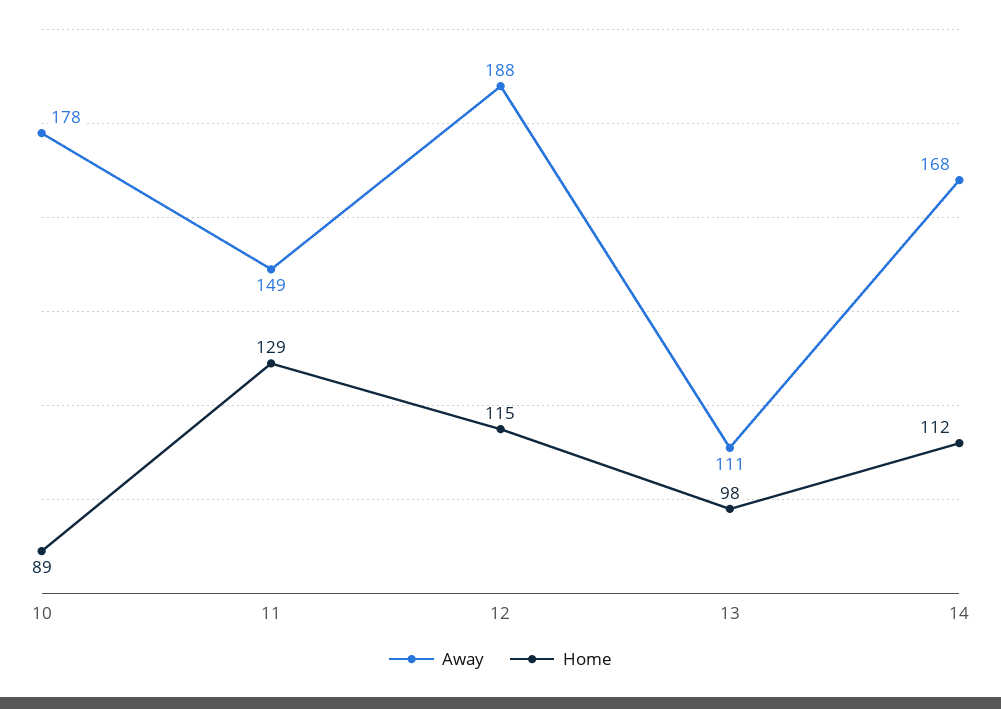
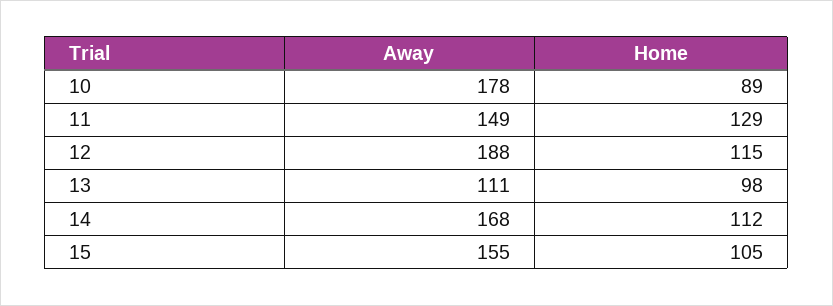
Away, 15: none -> 155
Home, 15: none -> 105

